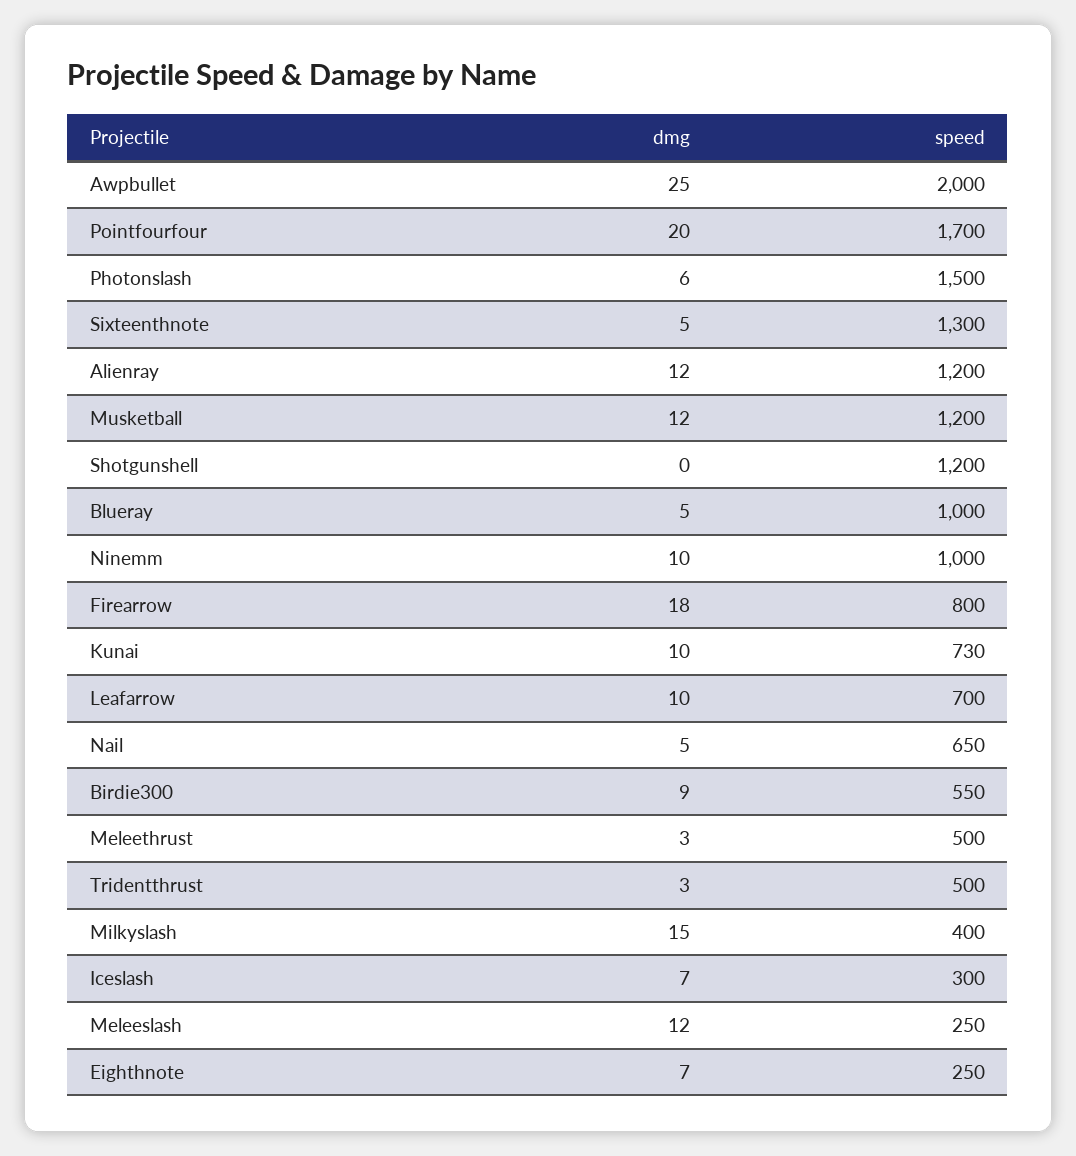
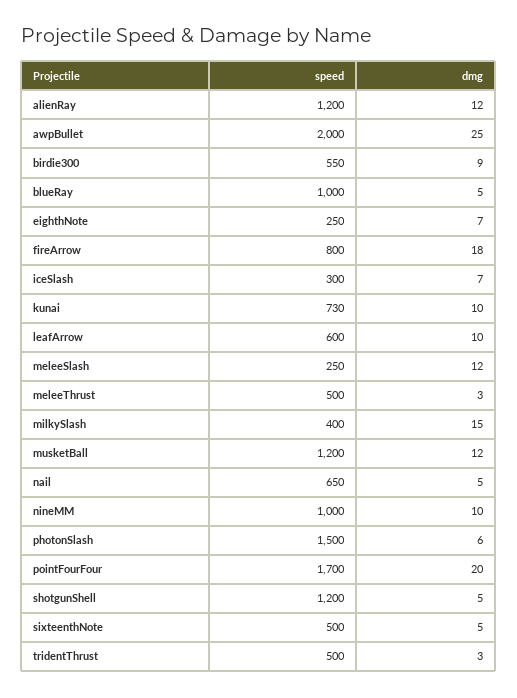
speed, Sixteenthnote: 1300 -> 500
dmg, Shotgunshell: 0 -> 5
speed, Leafarrow: 700 -> 600

